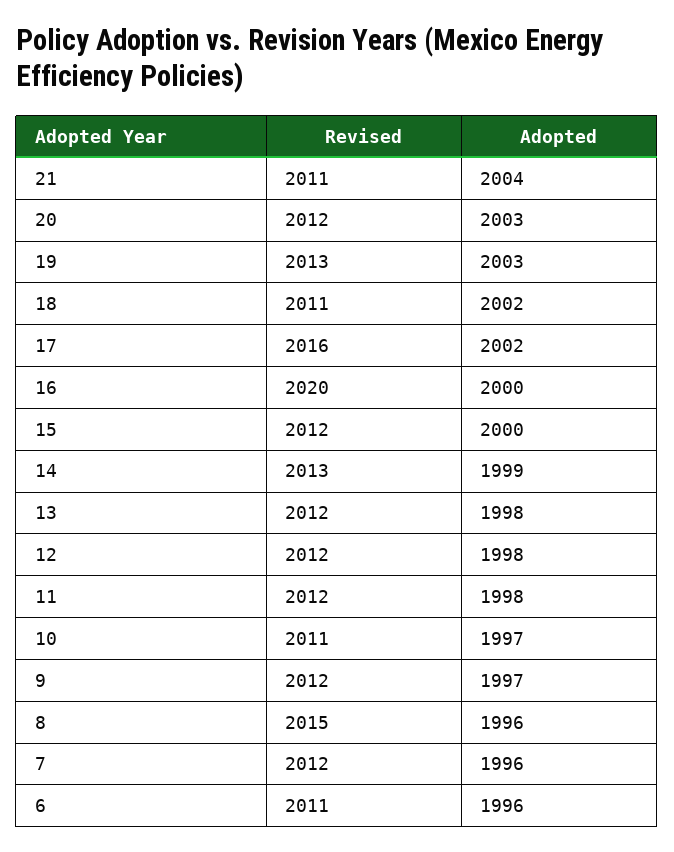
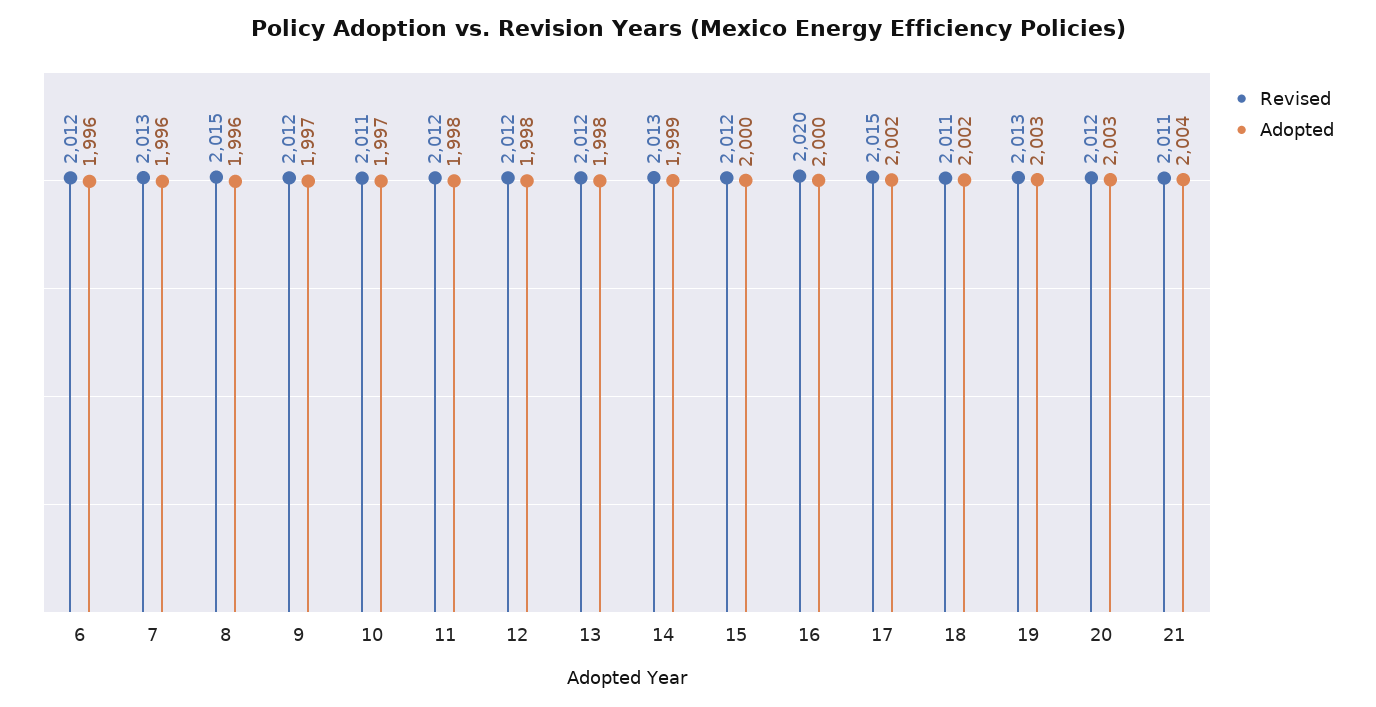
Revised, 17: 2016 -> 2015
Revised, 7: 2012 -> 2013
Revised, 6: 2011 -> 2012

